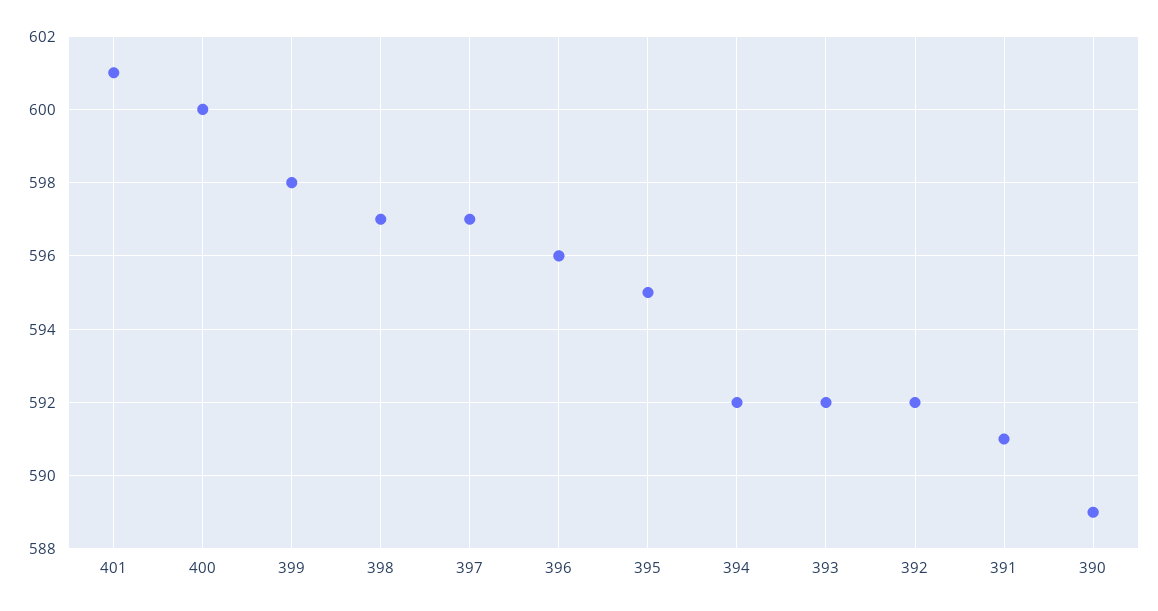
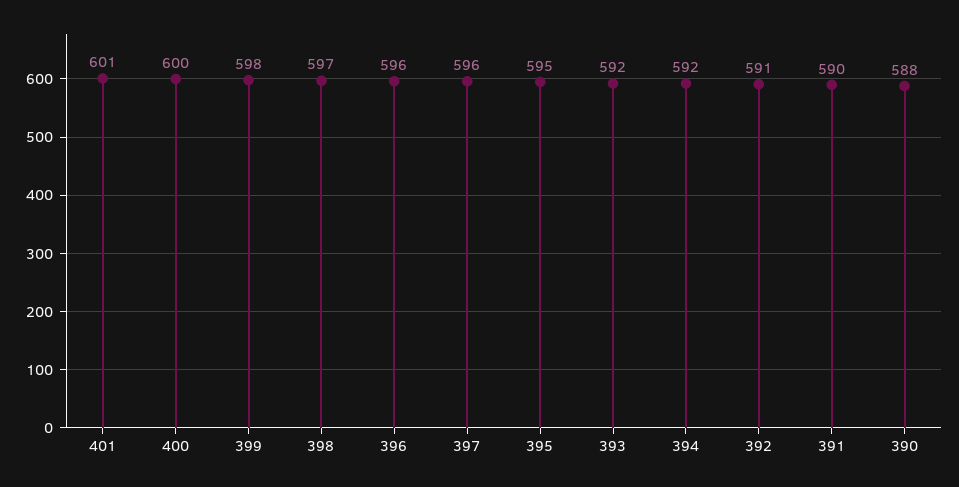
397: 597 -> 596
392: 592 -> 591
391: 591 -> 590
390: 589 -> 588

